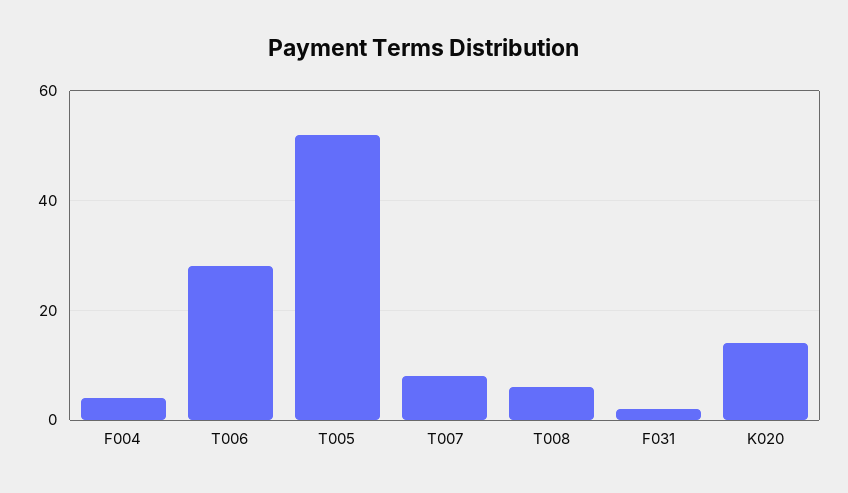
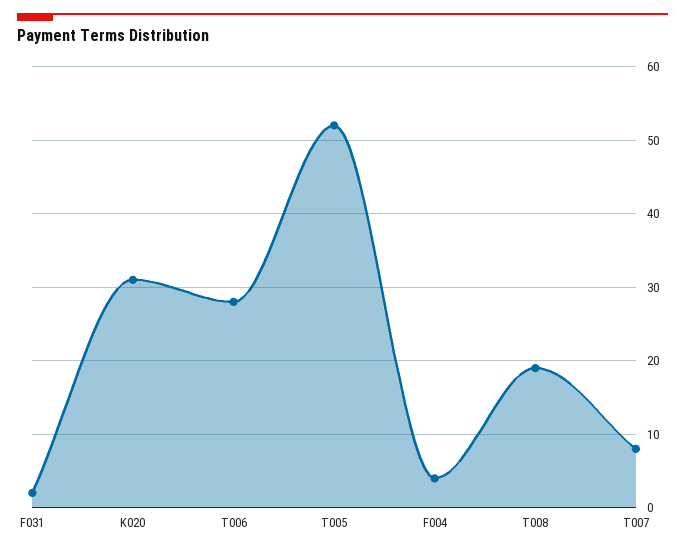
T008: 5 -> 19
K020: 15 -> 31

